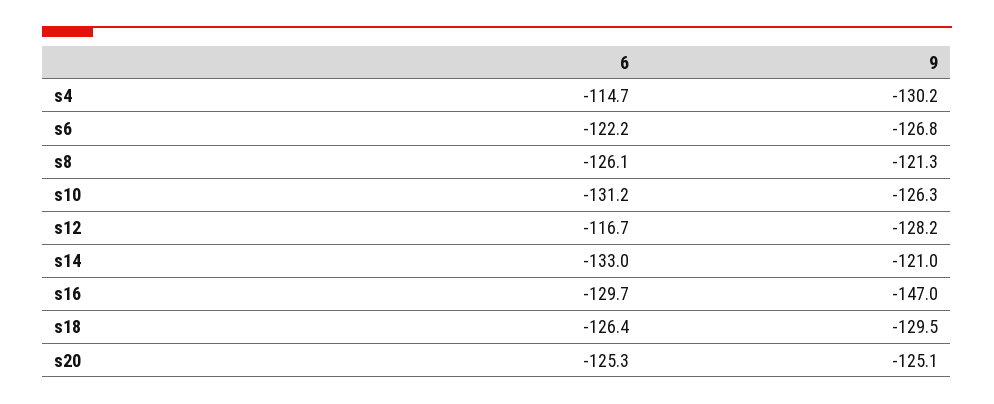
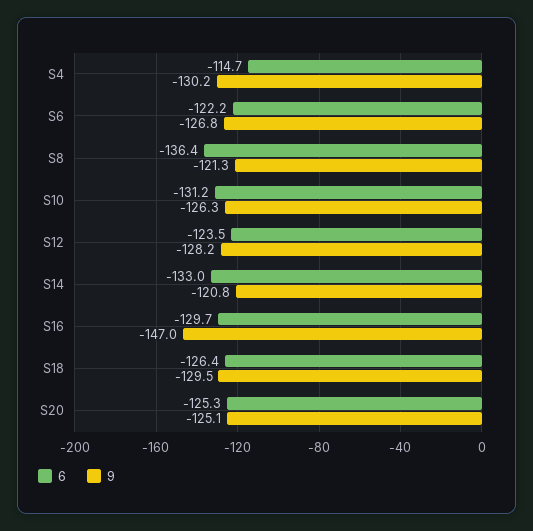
6, s8: -126.1 -> -136.4
6, s12: -116.7 -> -123.5
9, s14: -121 -> -120.8

